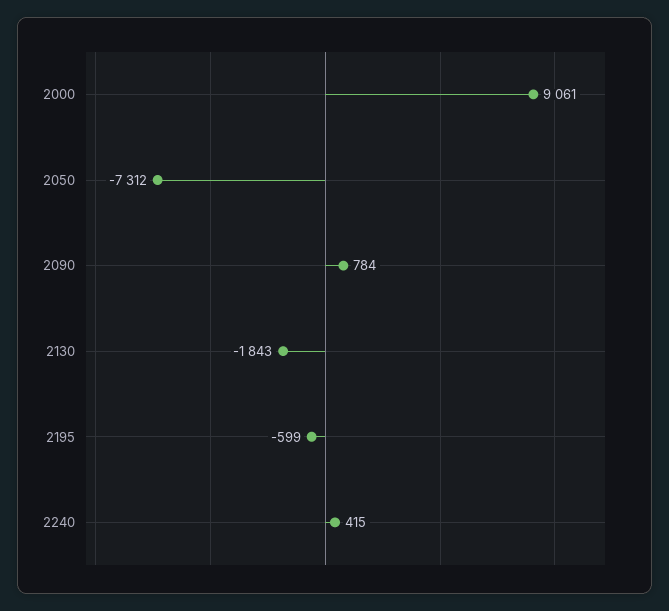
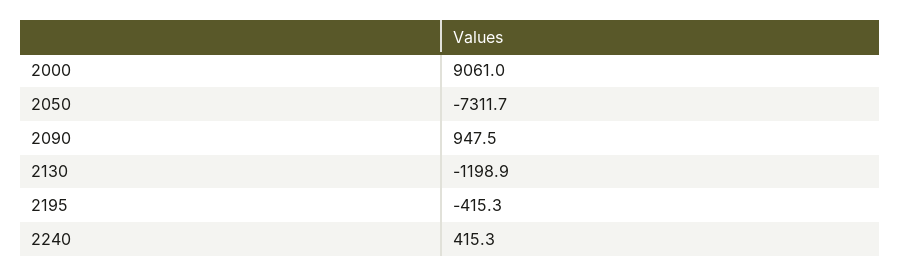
2090: 784 -> 947.5
2130: -1843 -> -1198.9
2195: -599 -> -415.3

